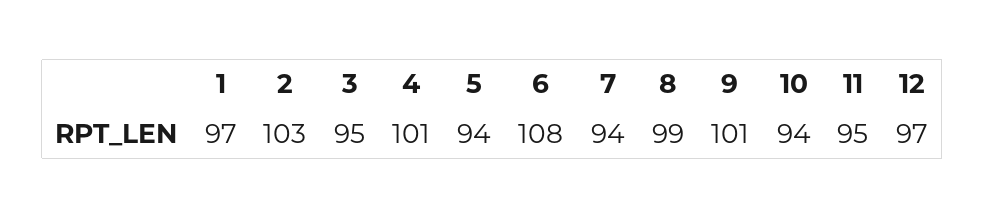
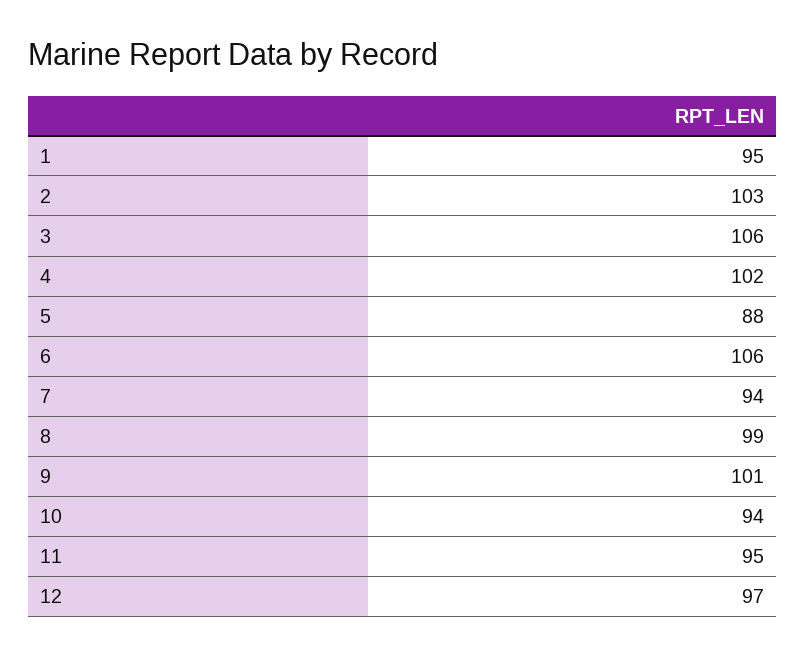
1: 97 -> 95
3: 95 -> 106
4: 101 -> 102
5: 94 -> 88
6: 108 -> 106

